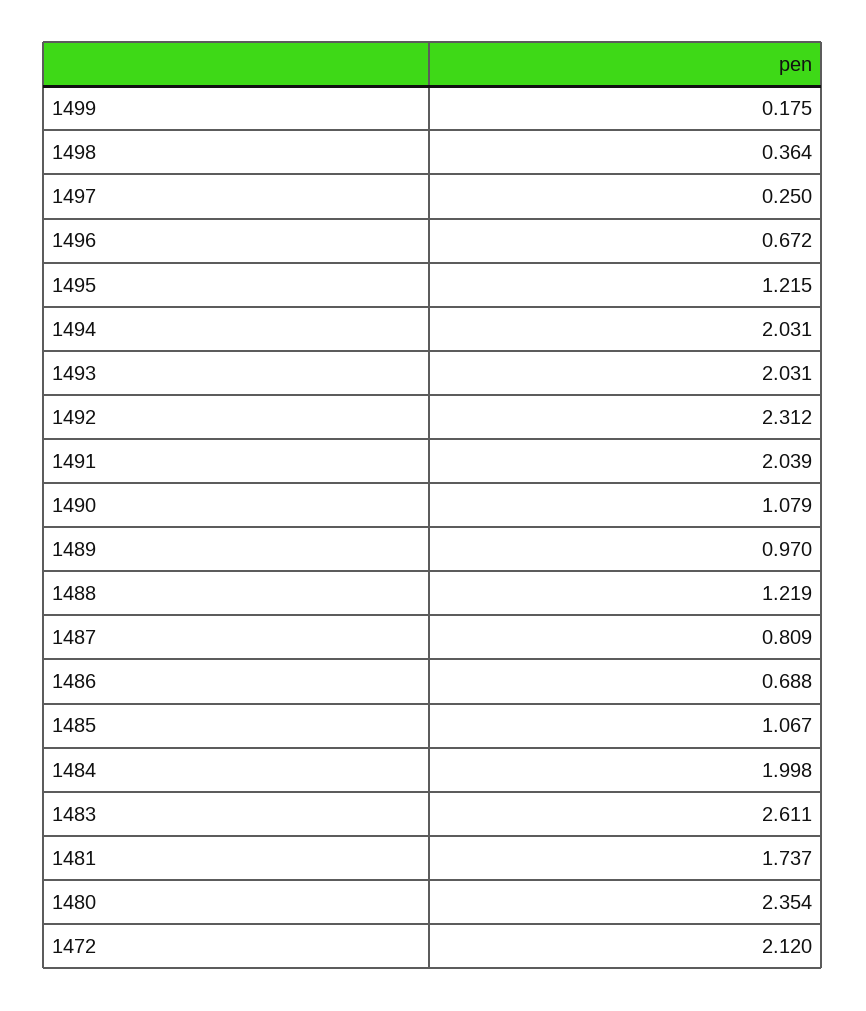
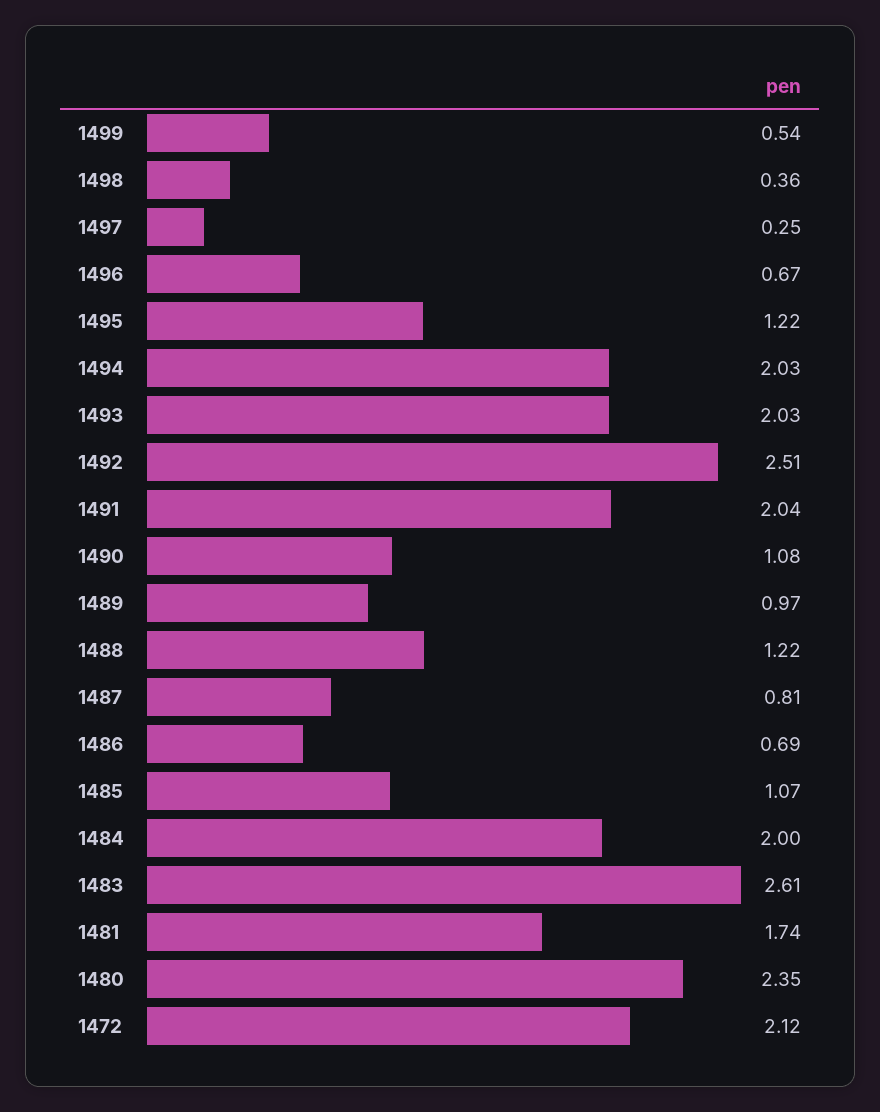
1499: 0.175 -> 0.54
1492: 2.312 -> 2.51

